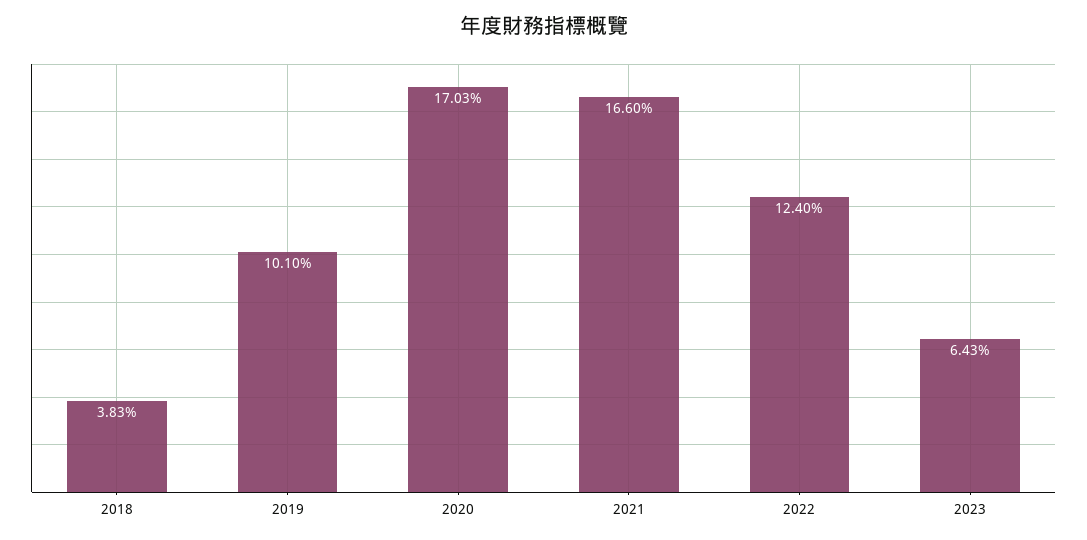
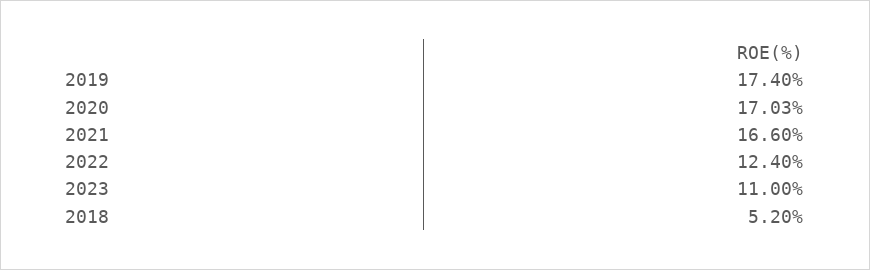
2018: 3.83 -> 5.2
2019: 10.1 -> 17.4
2023: 6.43 -> 11

